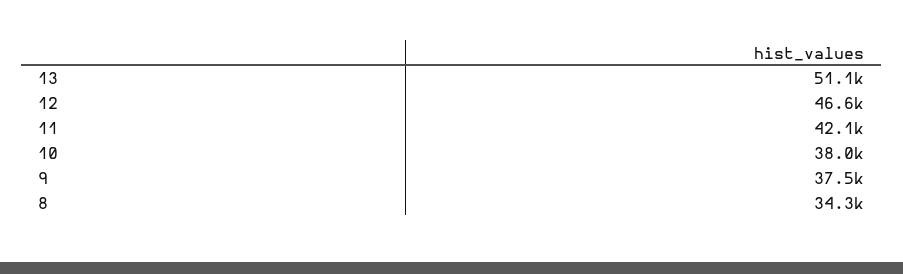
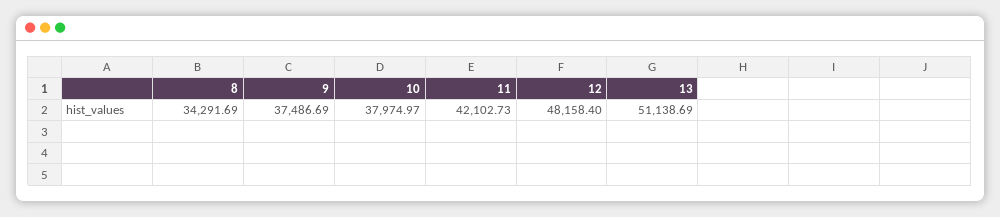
12: 46600 -> 48158.4

